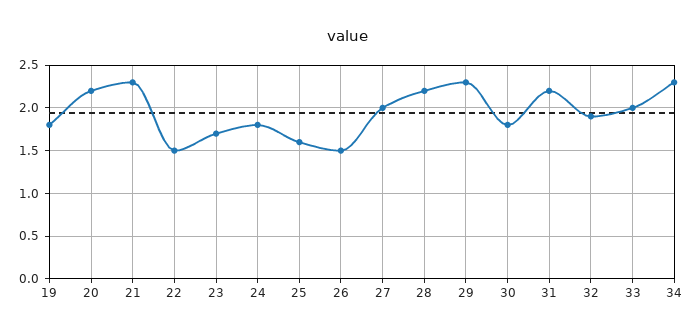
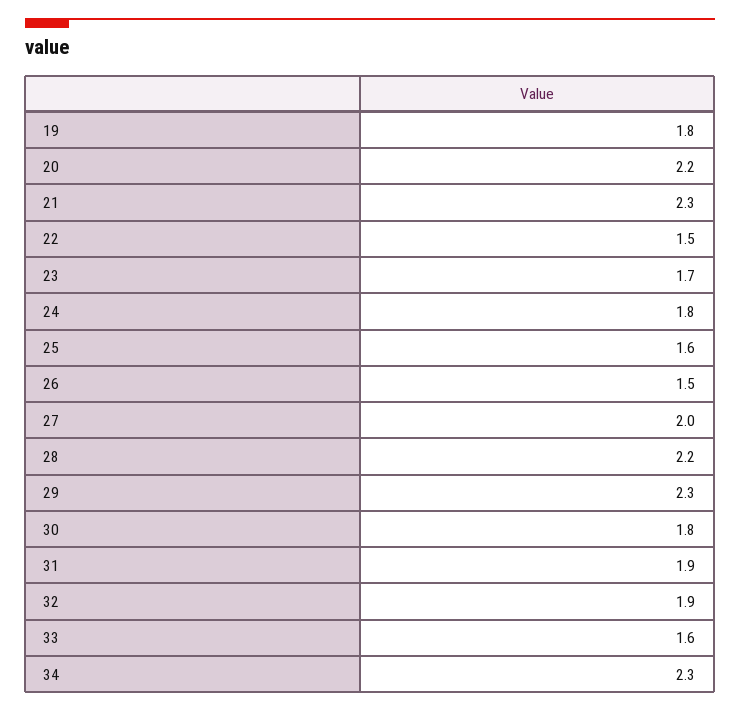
31: 2.2 -> 1.9
33: 2 -> 1.6

